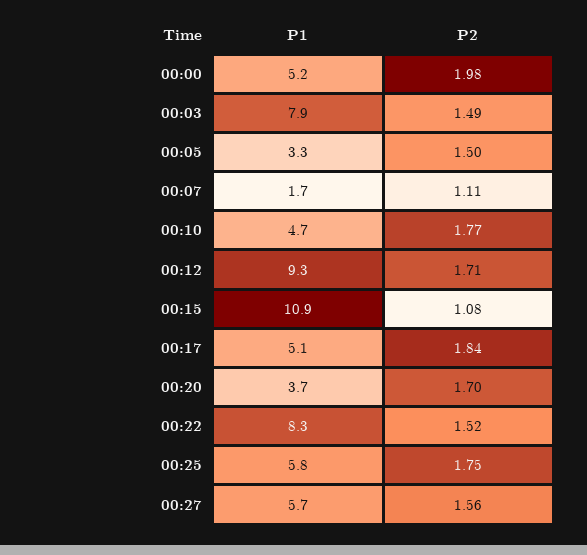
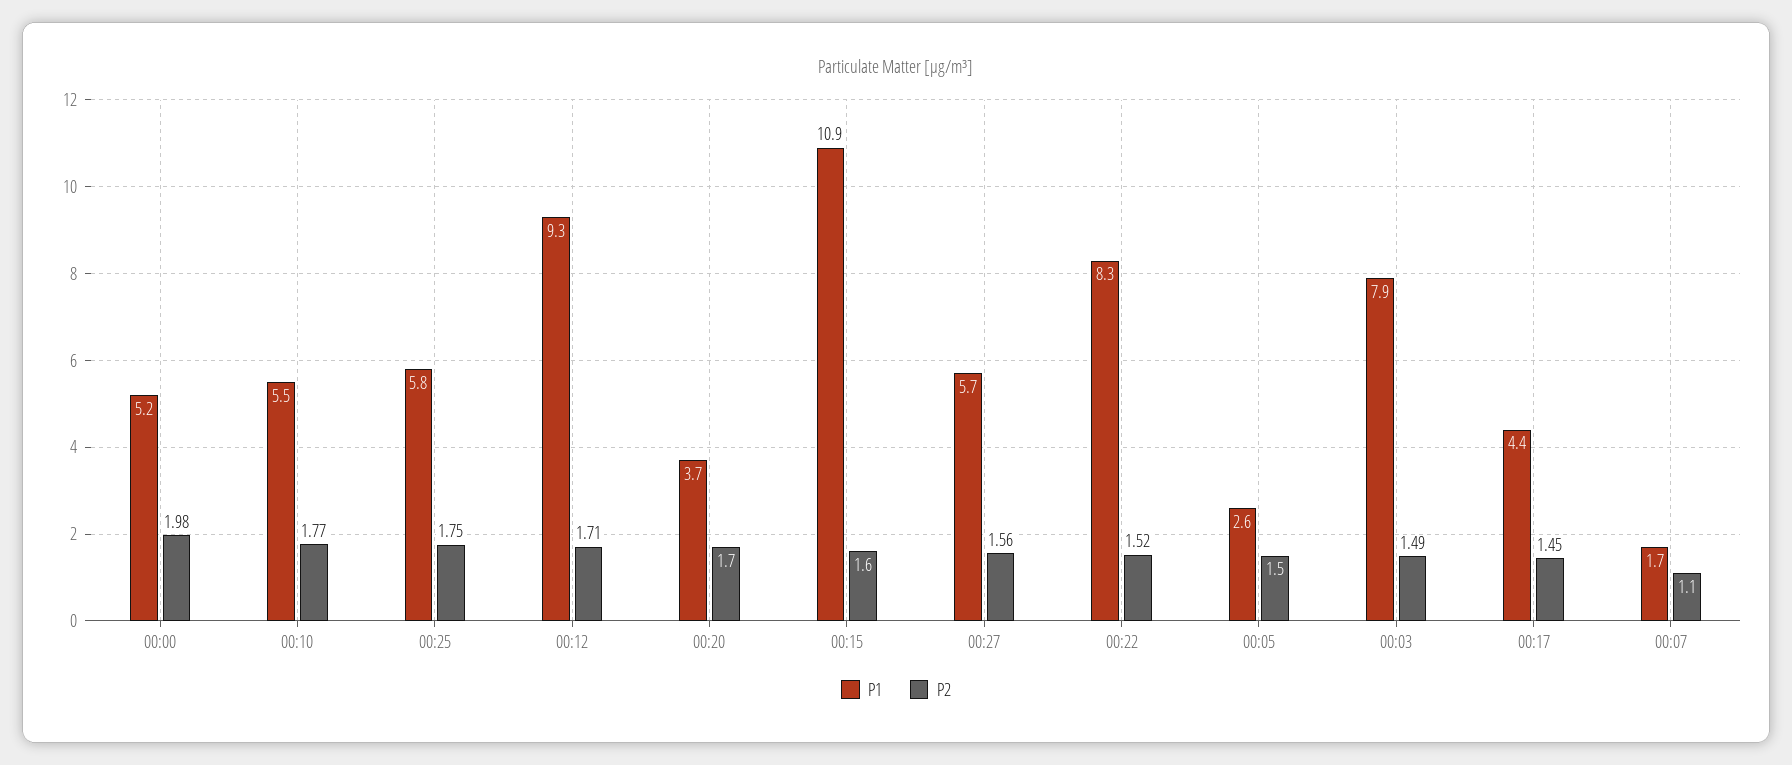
P1, 00:05: 3.3 -> 2.6
P2, 00:07: 1.11 -> 1.1
P1, 00:10: 4.7 -> 5.5
P2, 00:15: 1.08 -> 1.6
P1, 00:17: 5.1 -> 4.4
P2, 00:17: 1.84 -> 1.45

